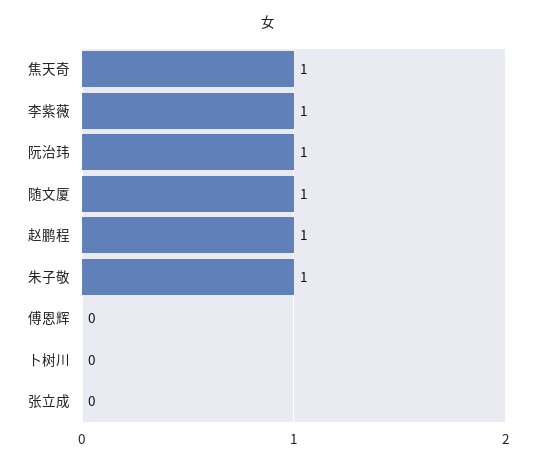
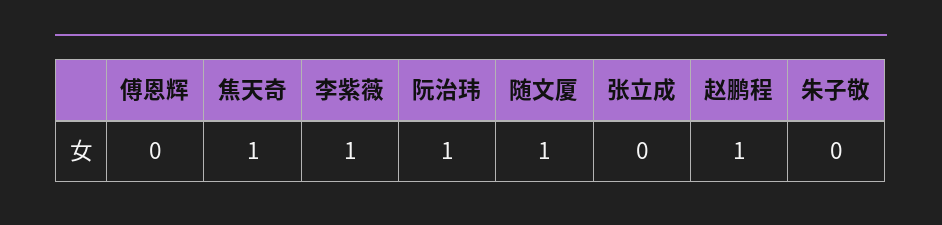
朱子敬: 1 -> 0
卜树川: 0 -> none

